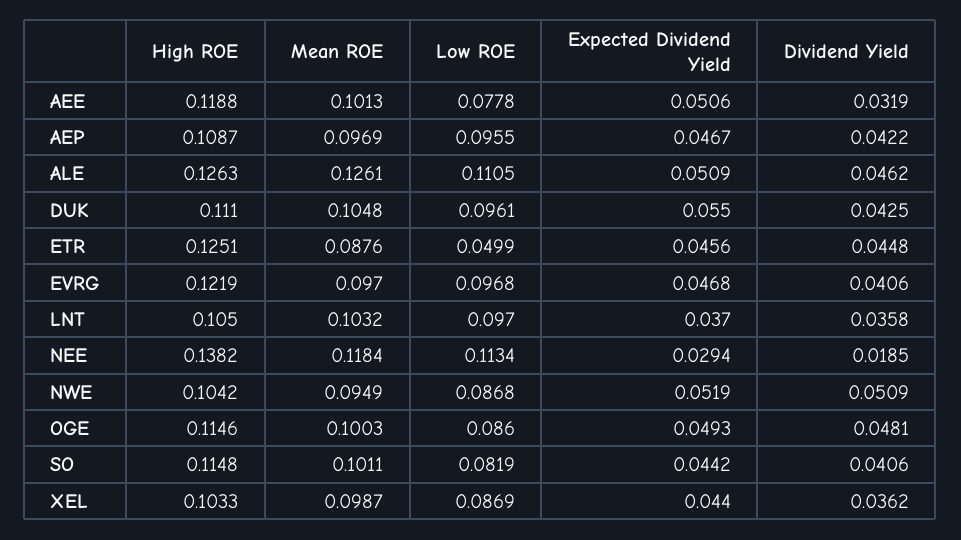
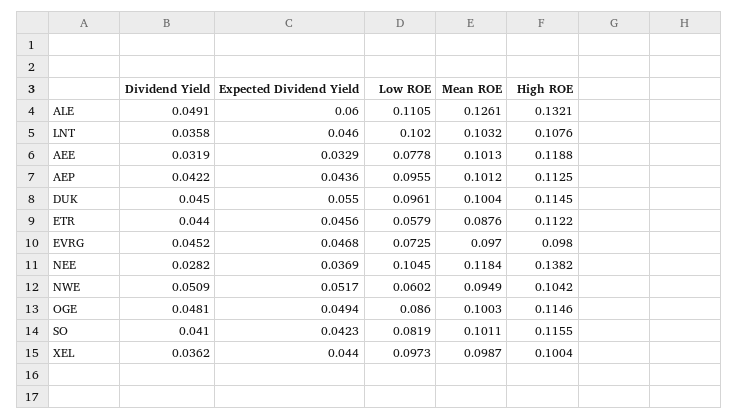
Expected Dividend Yield, AEE: 0.0506 -> 0.0329
High ROE, AEP: 0.1087 -> 0.1125
Mean ROE, AEP: 0.0969 -> 0.1012
Expected Dividend Yield, AEP: 0.0467 -> 0.0436
High ROE, ALE: 0.1263 -> 0.1321
Expected Dividend Yield, ALE: 0.0509 -> 0.06
Dividend Yield, ALE: 0.0462 -> 0.0491
High ROE, DUK: 0.111 -> 0.1145
Mean ROE, DUK: 0.1048 -> 0.1004
Dividend Yield, DUK: 0.0425 -> 0.045
High ROE, ETR: 0.1251 -> 0.1122
Low ROE, ETR: 0.0499 -> 0.0579
Dividend Yield, ETR: 0.0448 -> 0.044
High ROE, EVRG: 0.1219 -> 0.098
Low ROE, EVRG: 0.0968 -> 0.0725
Dividend Yield, EVRG: 0.0406 -> 0.0452
High ROE, LNT: 0.105 -> 0.1076
Low ROE, LNT: 0.097 -> 0.102
Expected Dividend Yield, LNT: 0.037 -> 0.046
Low ROE, NEE: 0.1134 -> 0.1045
Expected Dividend Yield, NEE: 0.0294 -> 0.0369
Dividend Yield, NEE: 0.0185 -> 0.0282
Low ROE, NWE: 0.0868 -> 0.0602
Expected Dividend Yield, NWE: 0.0519 -> 0.0517
Expected Dividend Yield, OGE: 0.0493 -> 0.0494
High ROE, SO: 0.1148 -> 0.1155
Expected Dividend Yield, SO: 0.0442 -> 0.0423
Dividend Yield, SO: 0.0406 -> 0.041
High ROE, XEL: 0.1033 -> 0.1004
Low ROE, XEL: 0.0869 -> 0.0973

